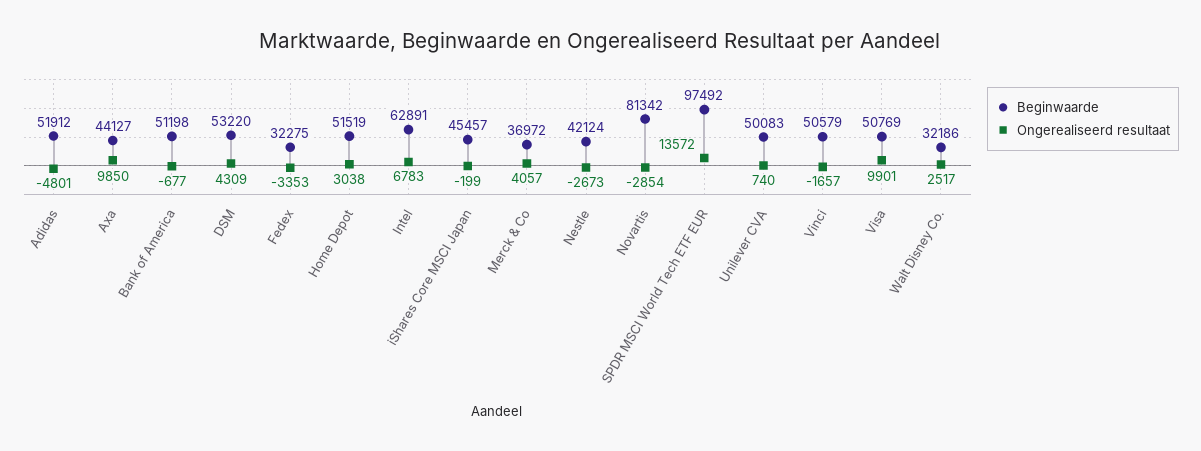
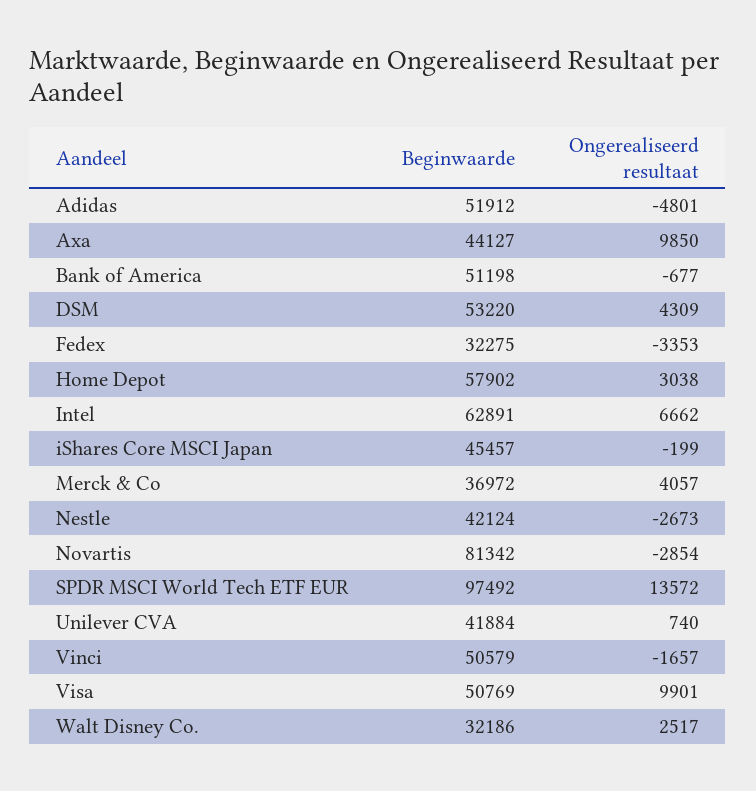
Beginwaarde, Home Depot: 51519 -> 57902
Ongerealiseerd resultaat, Intel: 6783 -> 6662
Beginwaarde, Unilever CVA: 50083 -> 41884

